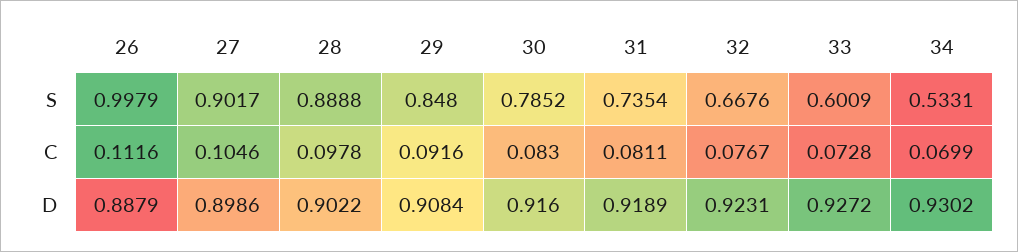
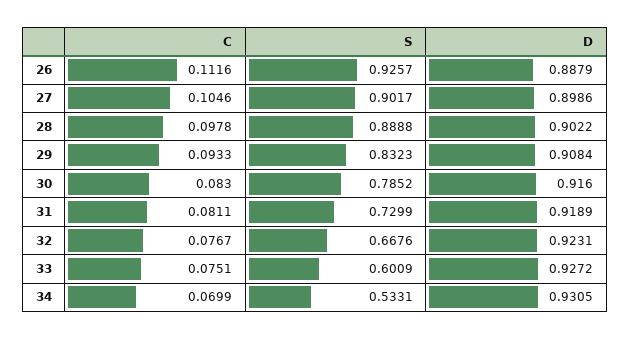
26, S: 0.9979 -> 0.9257
29, S: 0.848 -> 0.8323
31, S: 0.7354 -> 0.7299
29, C: 0.0916 -> 0.0933
33, C: 0.0728 -> 0.0751
34, D: 0.9302 -> 0.9305

